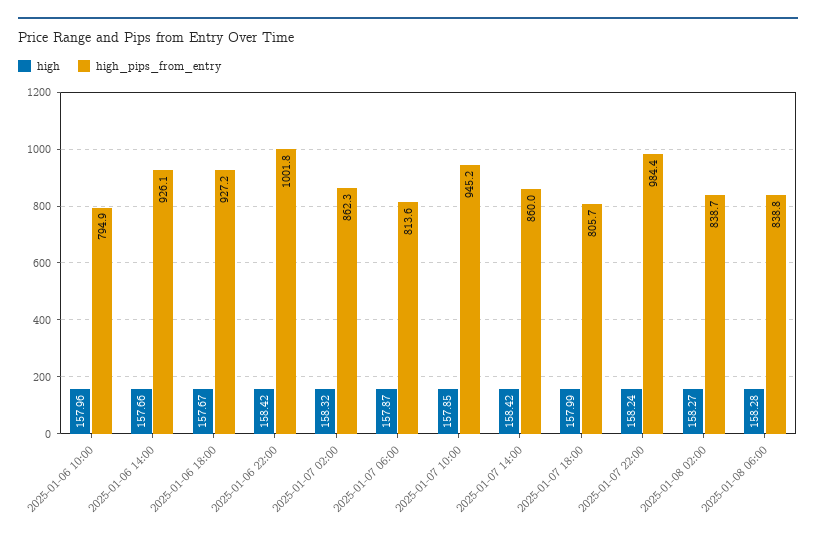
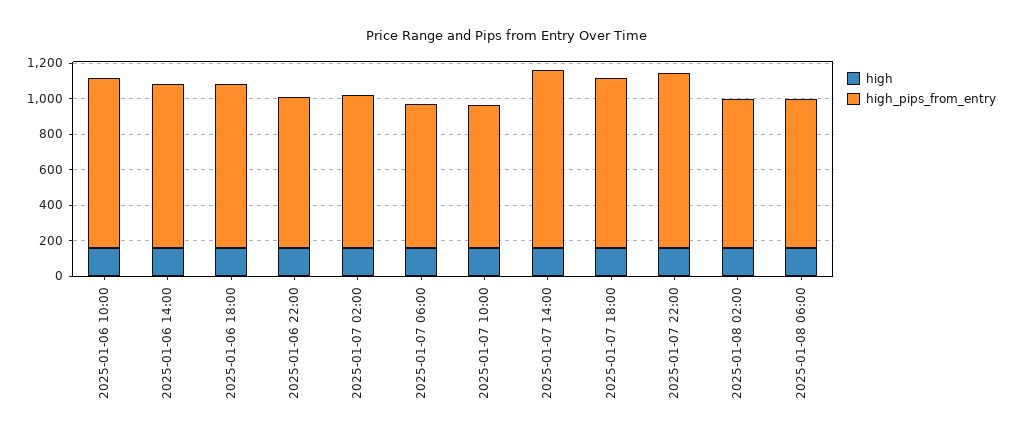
high_pips_from_entry, 2025-01-06 10:00: 794.9 -> 950
high_pips_from_entry, 2025-01-06 22:00: 1001.8 -> 850
high_pips_from_entry, 2025-01-07 10:00: 945.2 -> 800
high_pips_from_entry, 2025-01-07 14:00: 860 -> 1000
high_pips_from_entry, 2025-01-07 18:00: 805.7 -> 950

